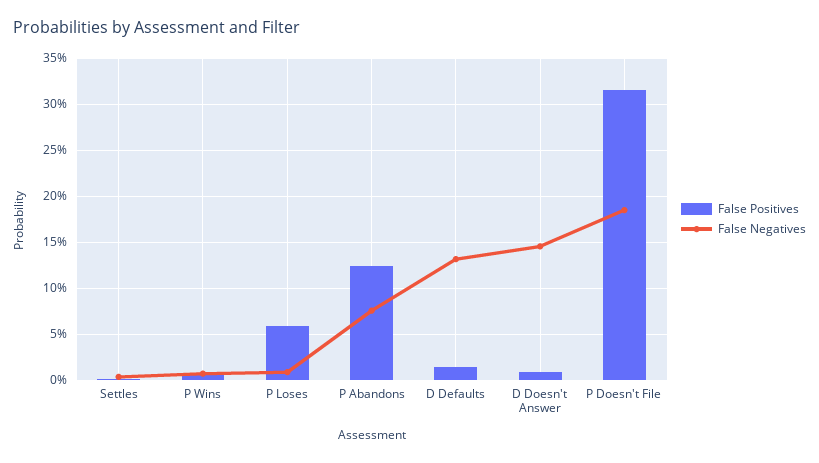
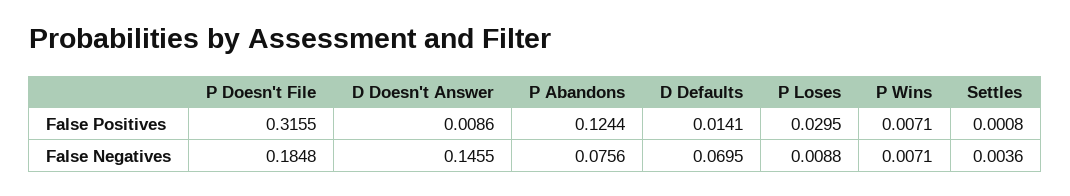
False Positives, P Loses: 0.06 -> 0.0295
False Negatives, D Defaults: 0.13 -> 0.0695

